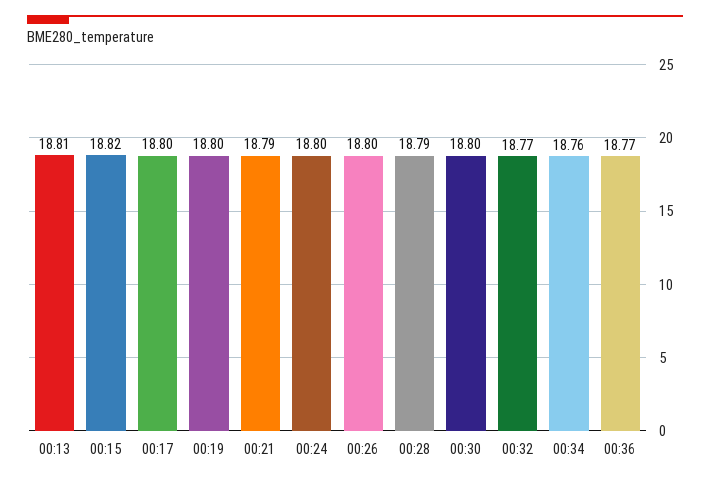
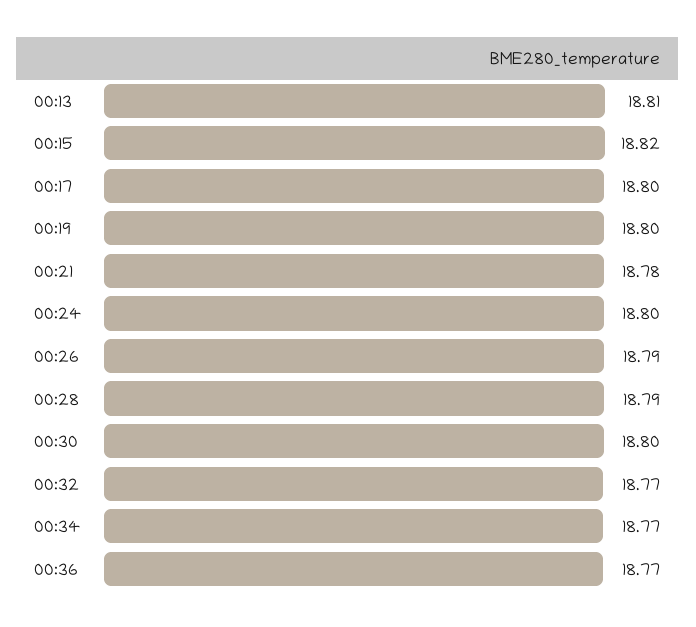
00:21: 18.79 -> 18.78
00:26: 18.8 -> 18.79
00:34: 18.76 -> 18.77

